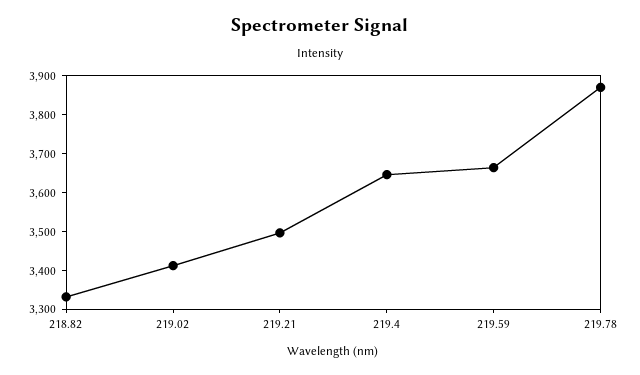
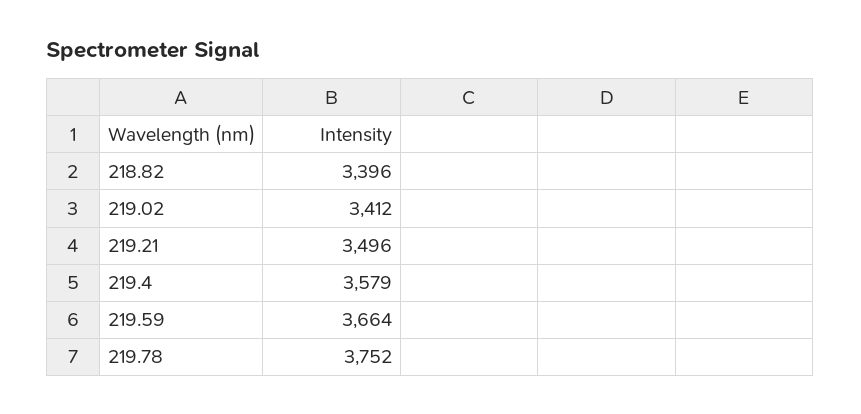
218.82: 3325 -> 3396
219.4: 3650 -> 3579
219.78: 3875 -> 3752

